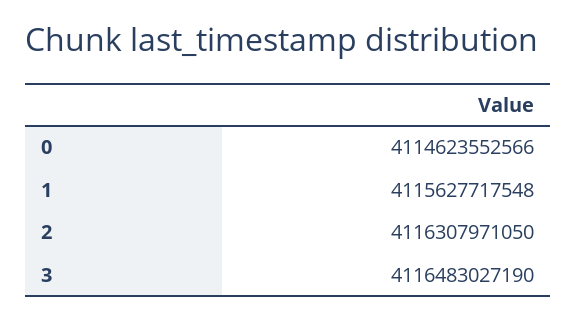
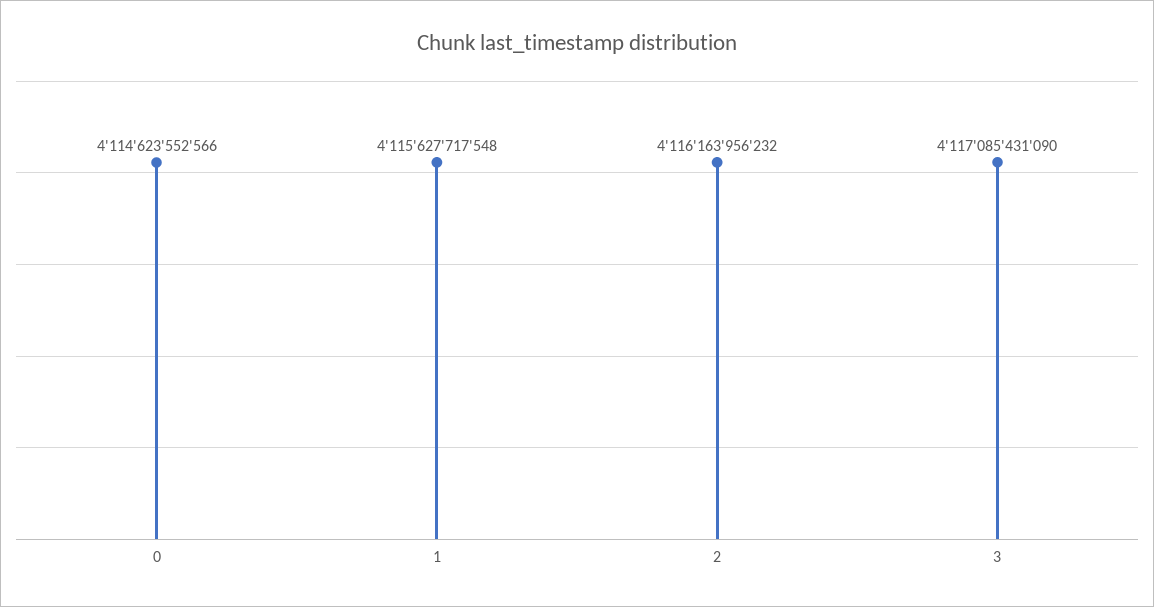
2: 4116307971050 -> 4116163956232
3: 4116483027190 -> 4117085431090

